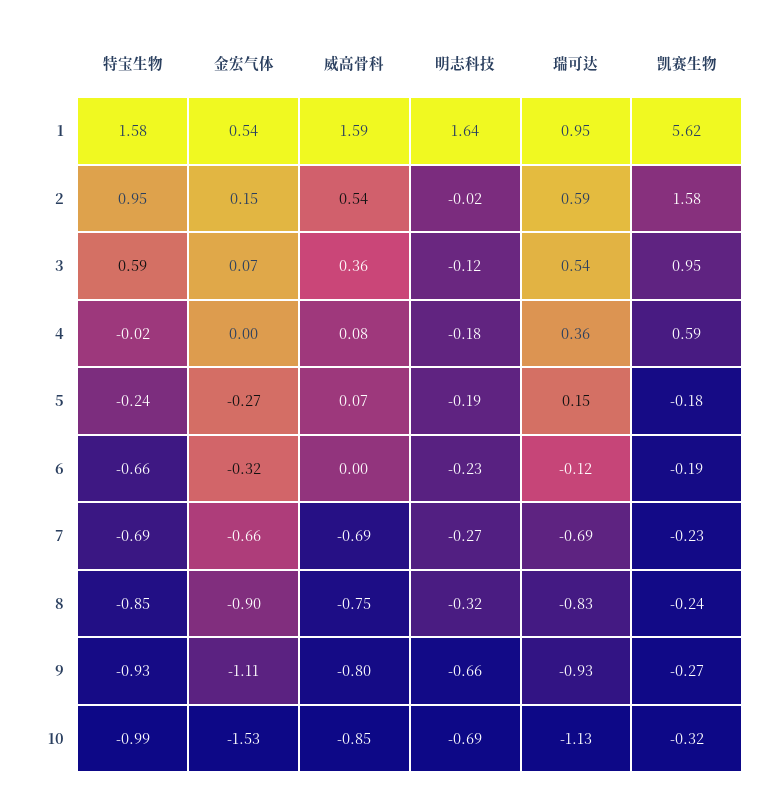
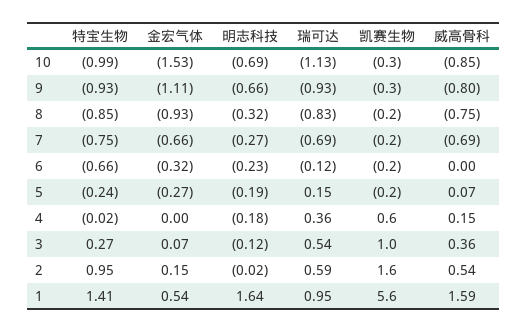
特宝生物, 1: 1.58 -> 1.41
特宝生物, 3: 0.59 -> 0.27
威高骨科, 4: 0.08 -> 0.15
特宝生物, 7: -0.69 -> -0.75
金宏气体, 8: -0.9 -> -0.93

